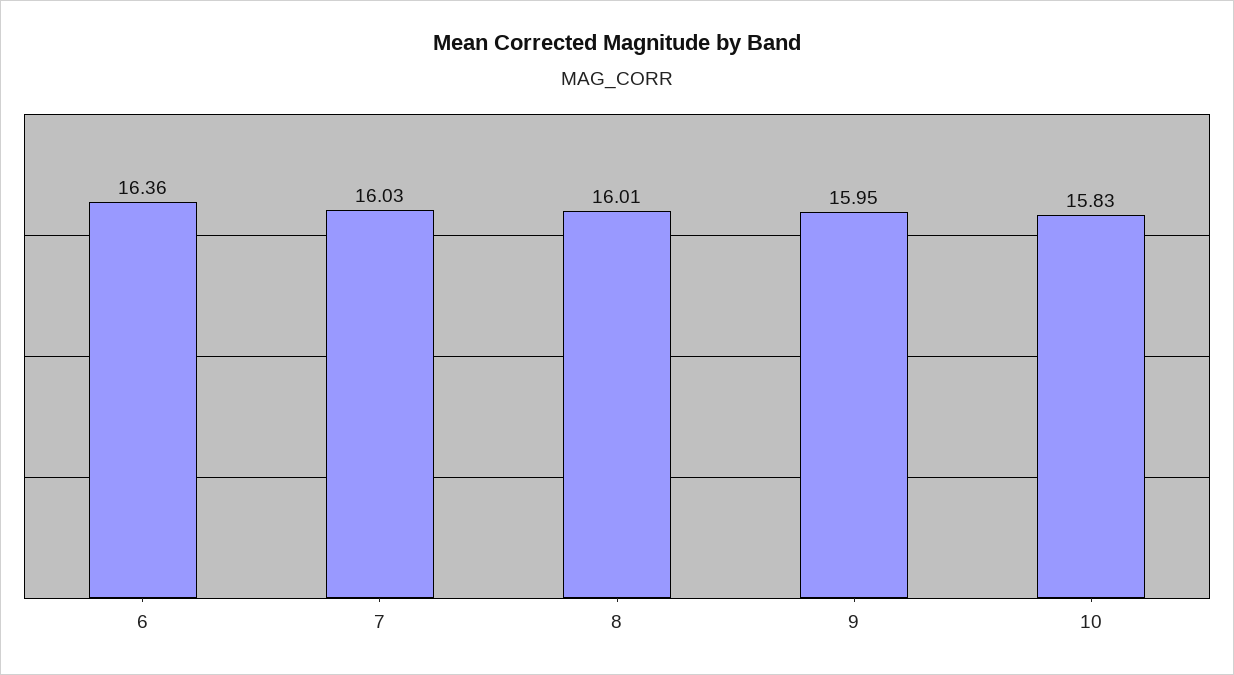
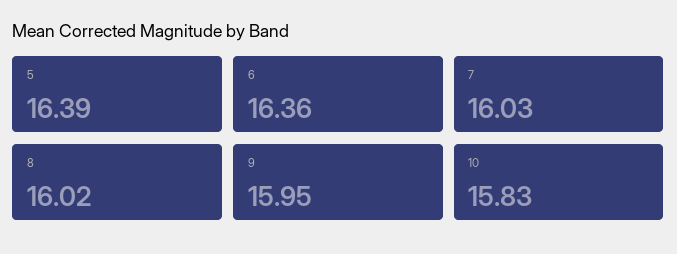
8: 16.01 -> 16.02
5: none -> 16.39

